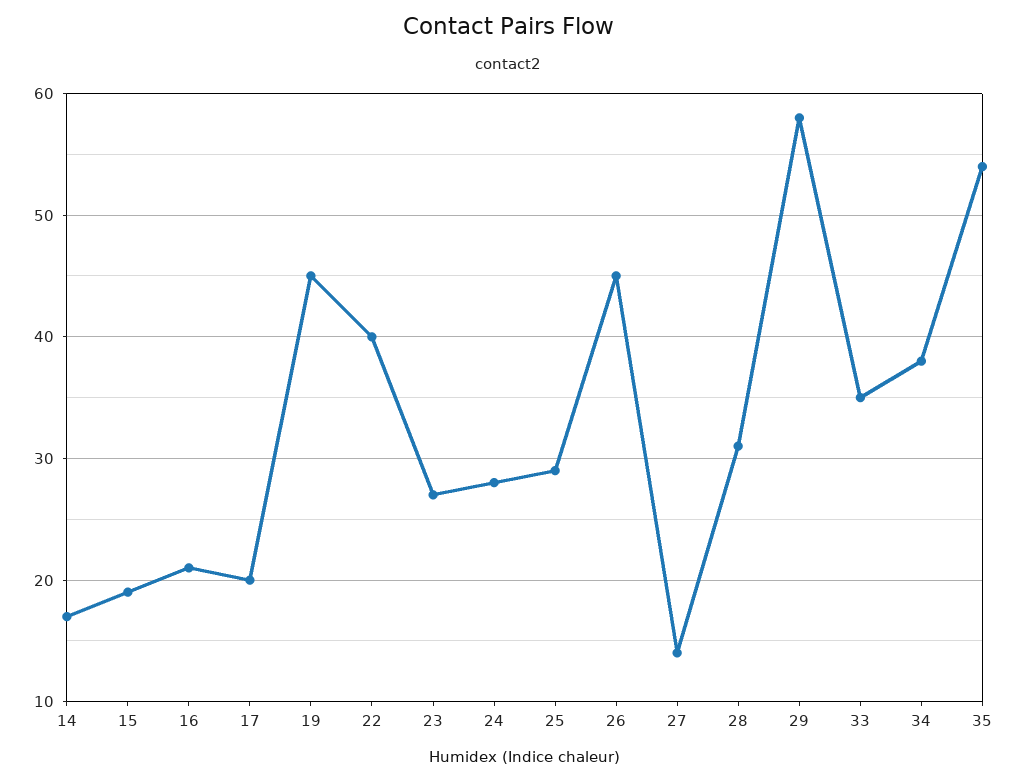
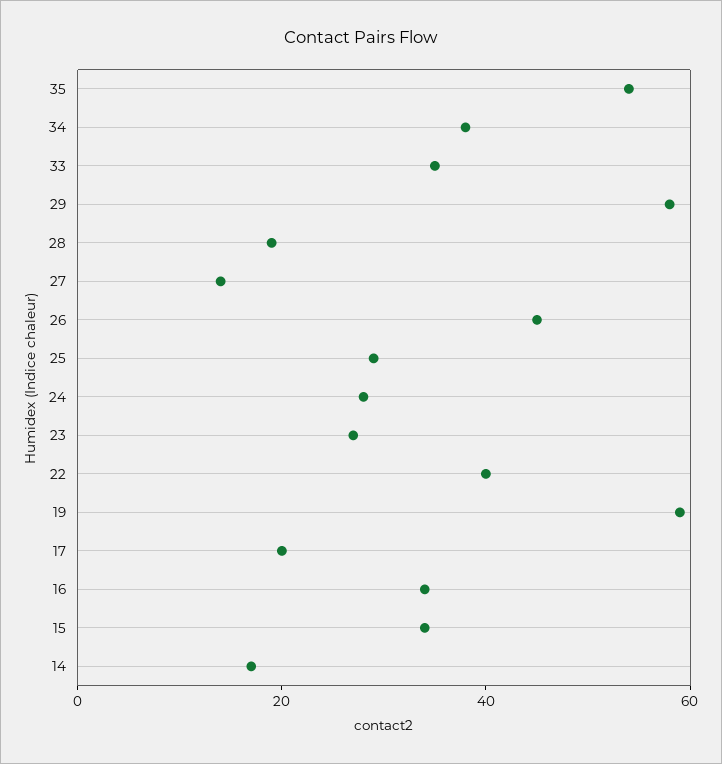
15: 19 -> 35
16: 21 -> 35
19: 45 -> 60
28: 31 -> 20

